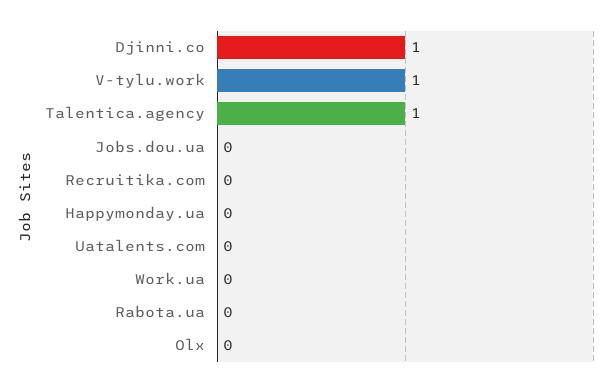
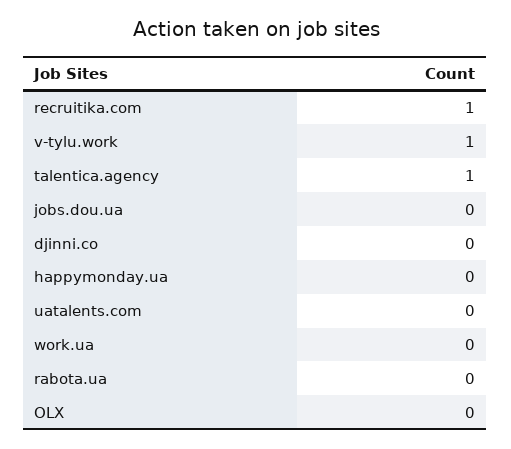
Djinni.co: 1 -> 0
Recruitika.com: 0 -> 1

